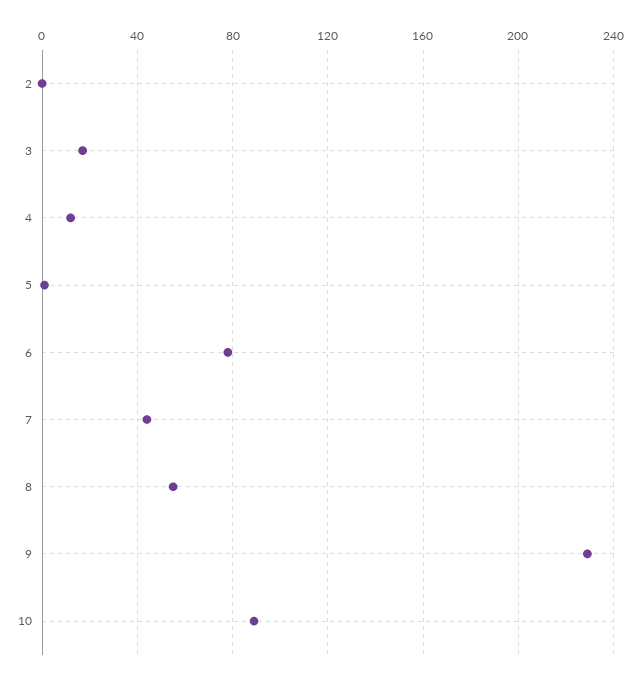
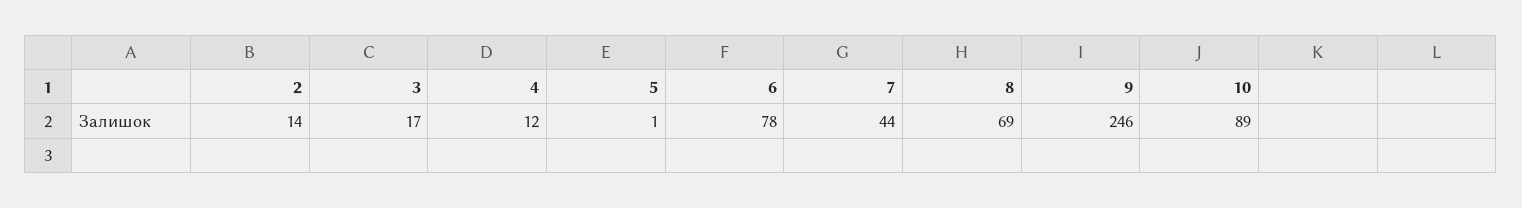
2: 0 -> 14
8: 55 -> 69
9: 230 -> 246

